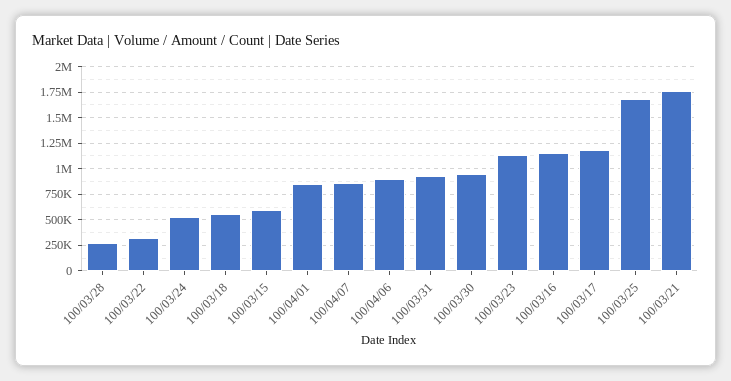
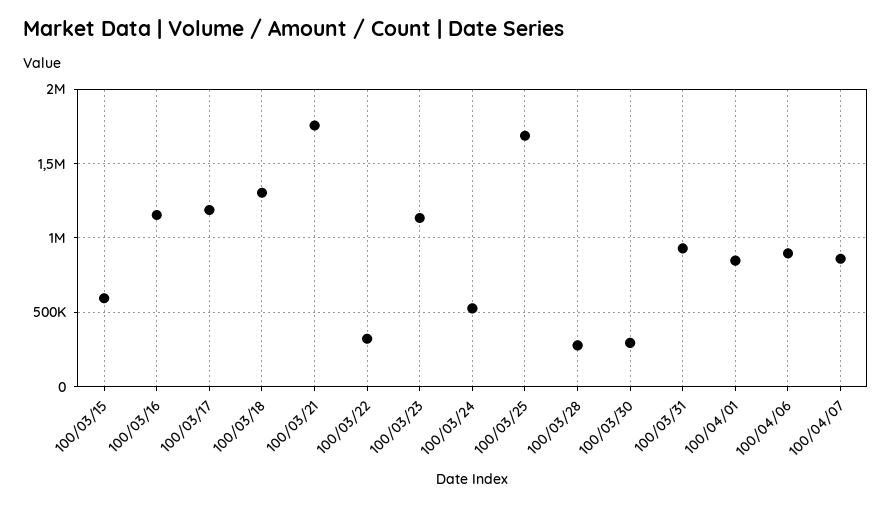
100/03/18: 500000 -> 1300000
100/03/30: 1000000 -> 300000

